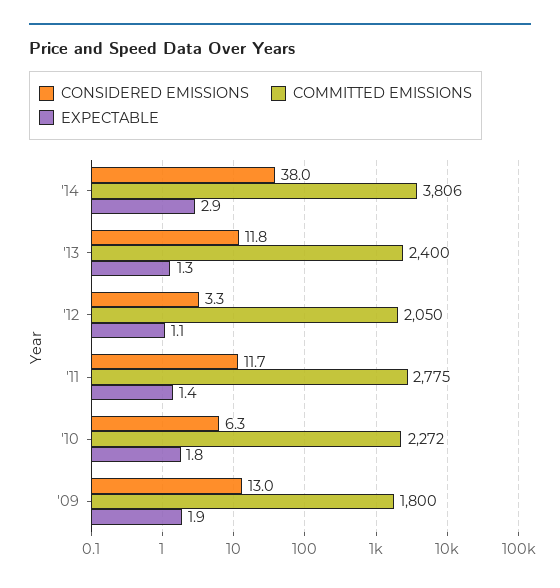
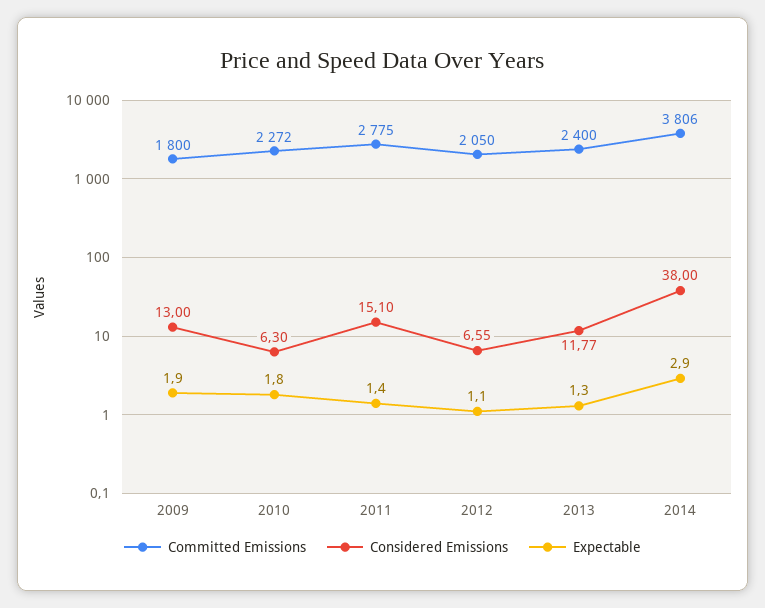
CONSIDERED EMISSIONS, '12: 3.3 -> 6.55
CONSIDERED EMISSIONS, '11: 11.7 -> 15.1

